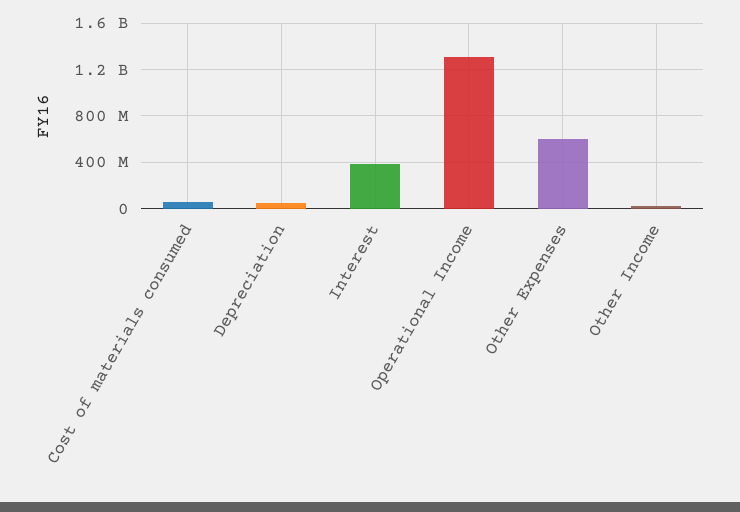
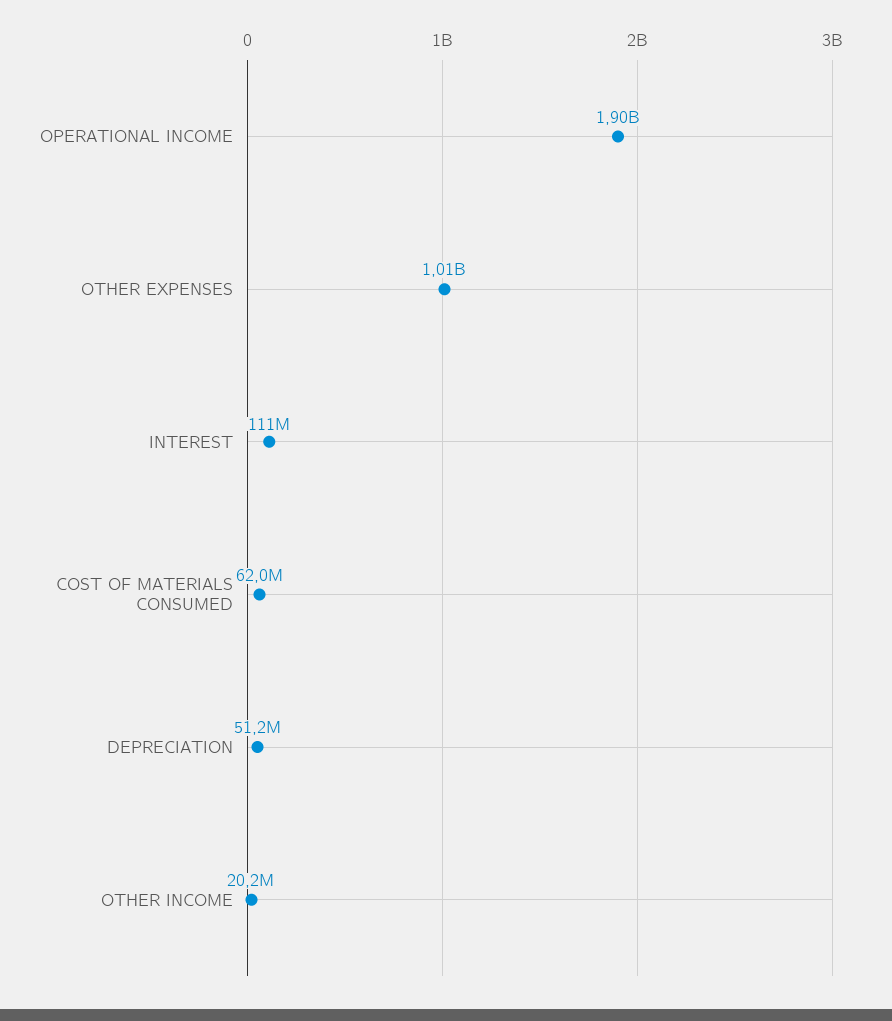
Interest: 400000000 -> 111000000
Operational Income: 1300000000 -> 1900000000
Other Expenses: 600000000 -> 1010000000

